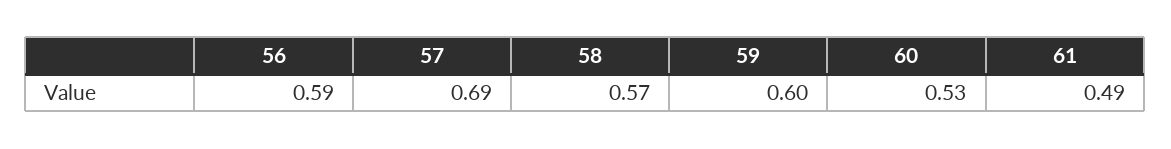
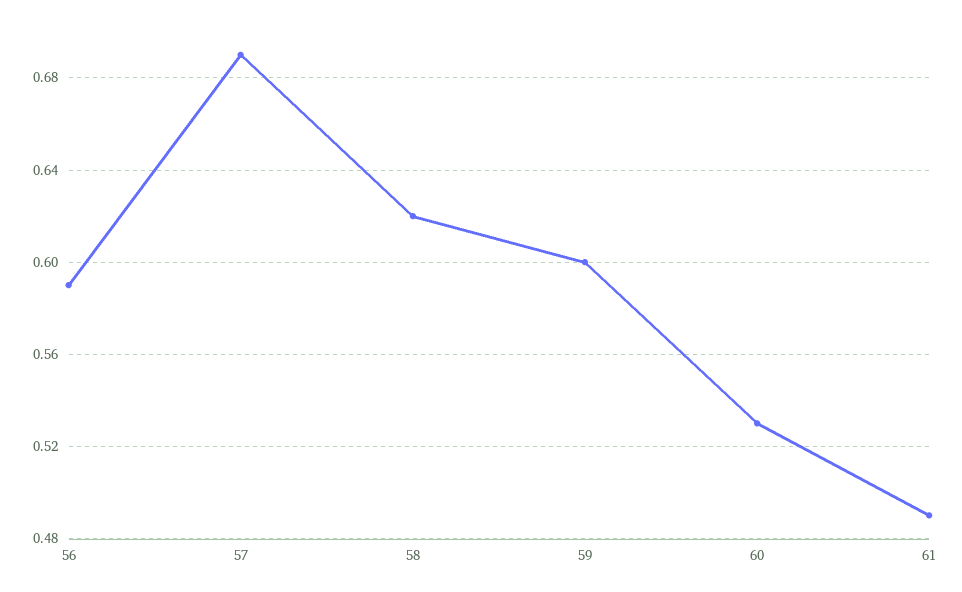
58: 0.57 -> 0.62

